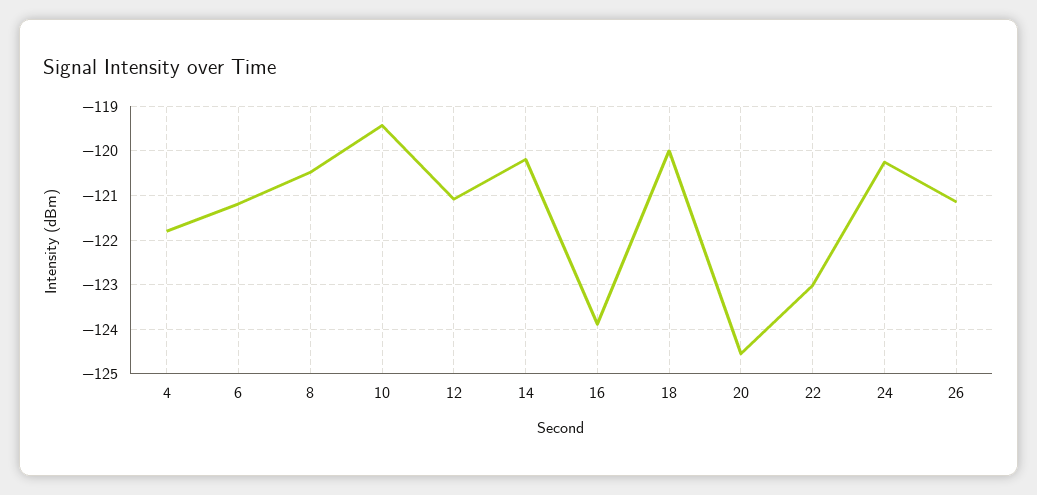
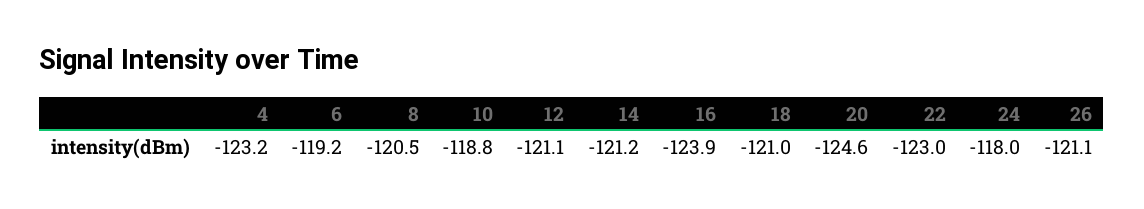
4: -121.8 -> -123.2
6: -121.2 -> -119.2
10: -119.4 -> -118.8
14: -120.2 -> -121.2
18: -120 -> -121
24: -120.2 -> -118

